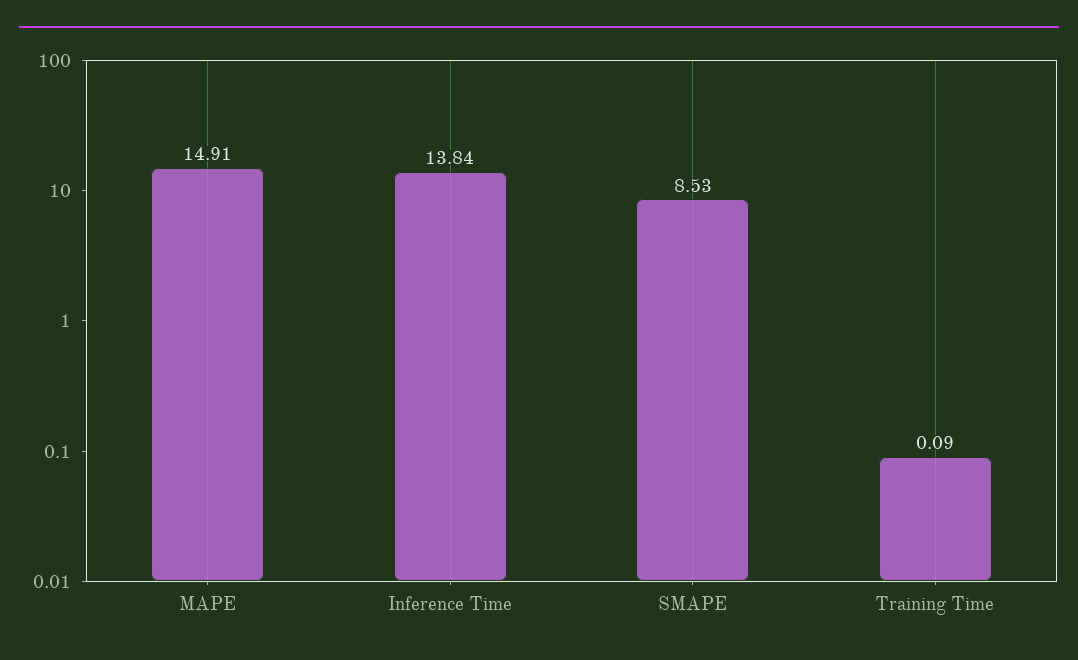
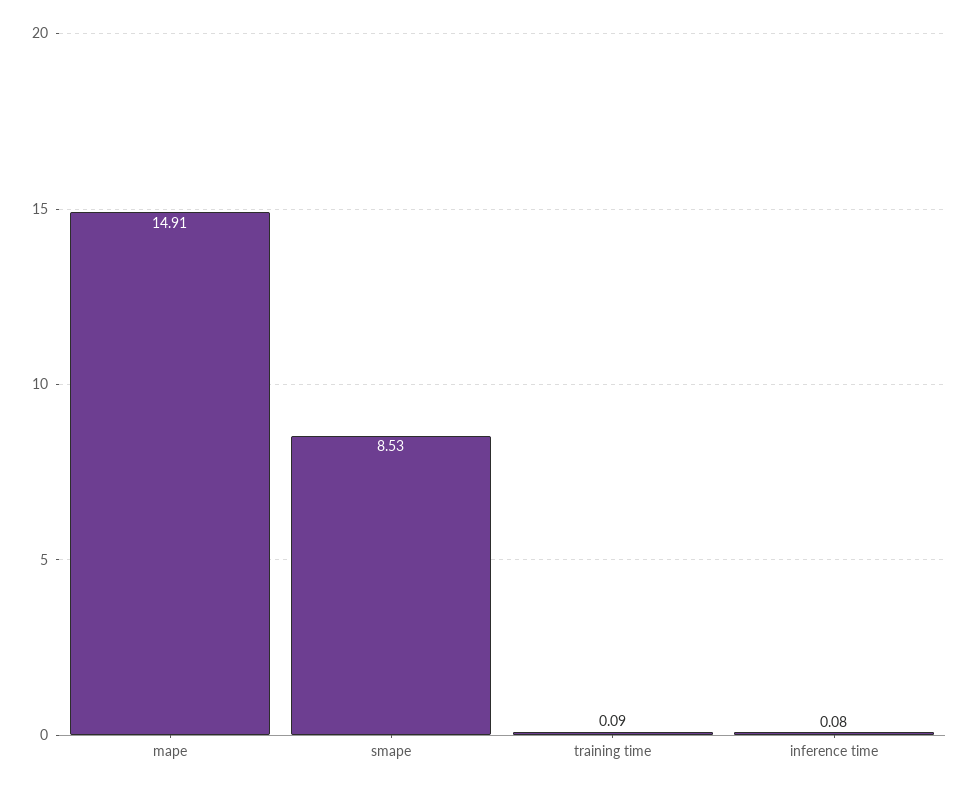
Inference Time: 13.84 -> 0.08

